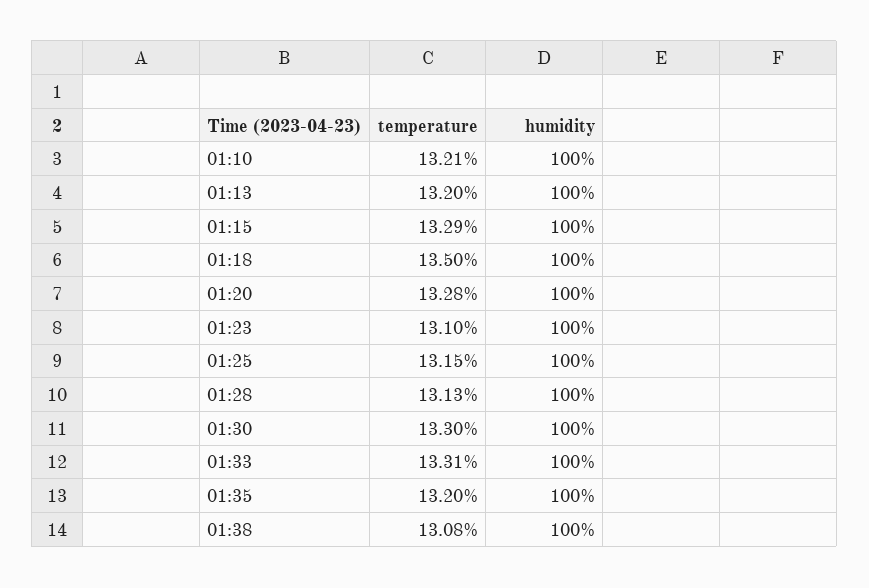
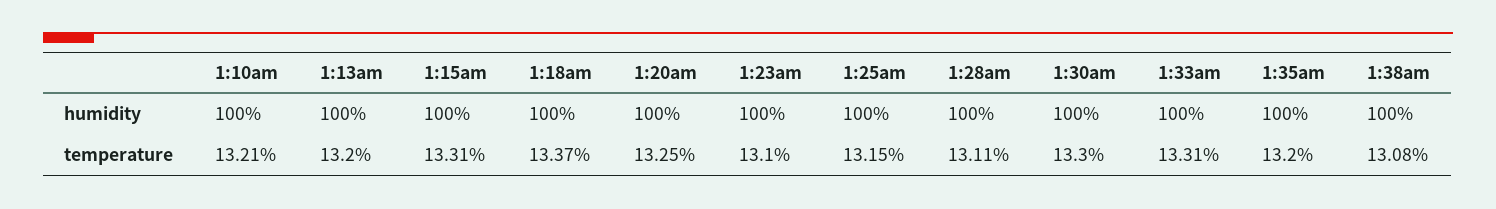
temperature, 01:15: 13.29 -> 13.31
temperature, 01:18: 13.5 -> 13.37
temperature, 01:20: 13.28 -> 13.25
temperature, 01:28: 13.13 -> 13.11

